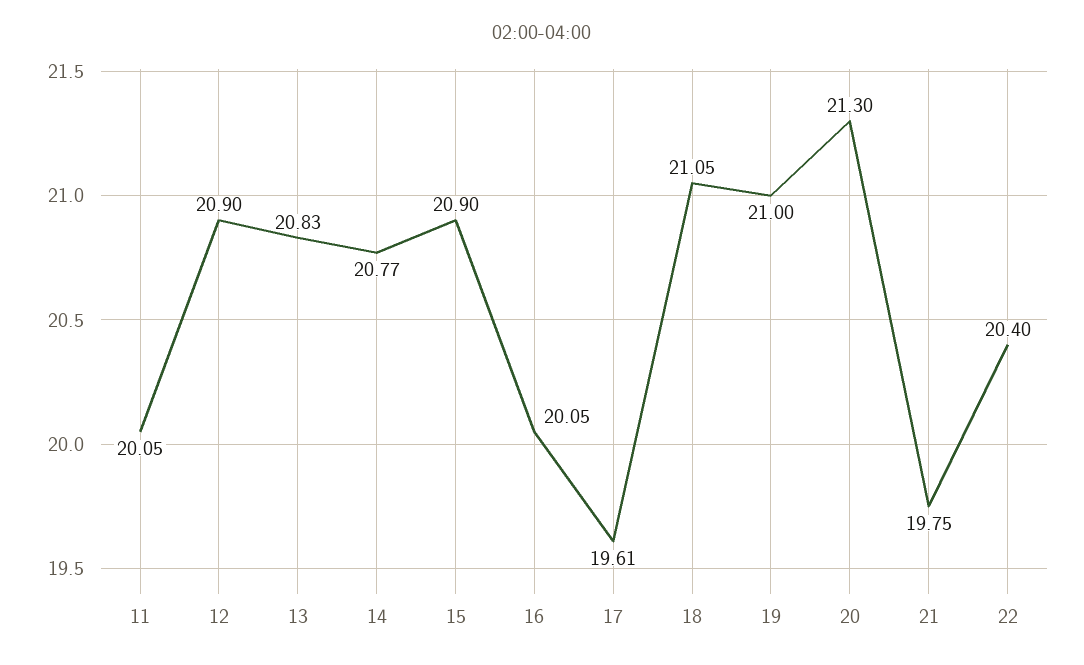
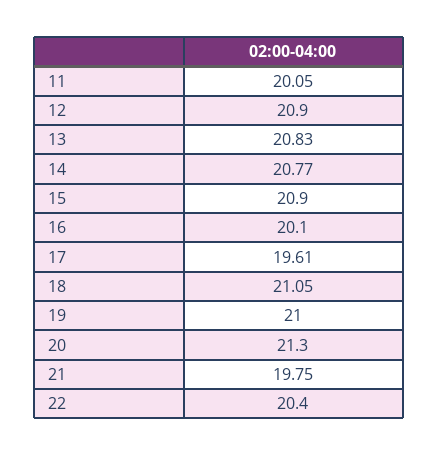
16: 20.05 -> 20.1

